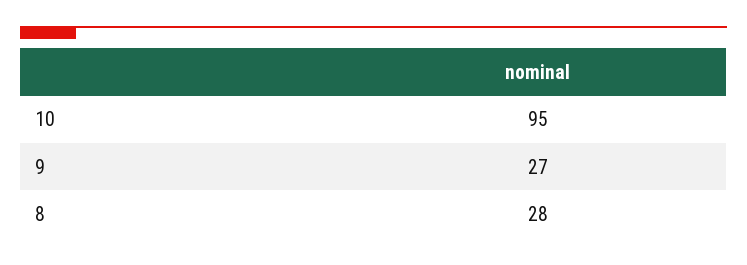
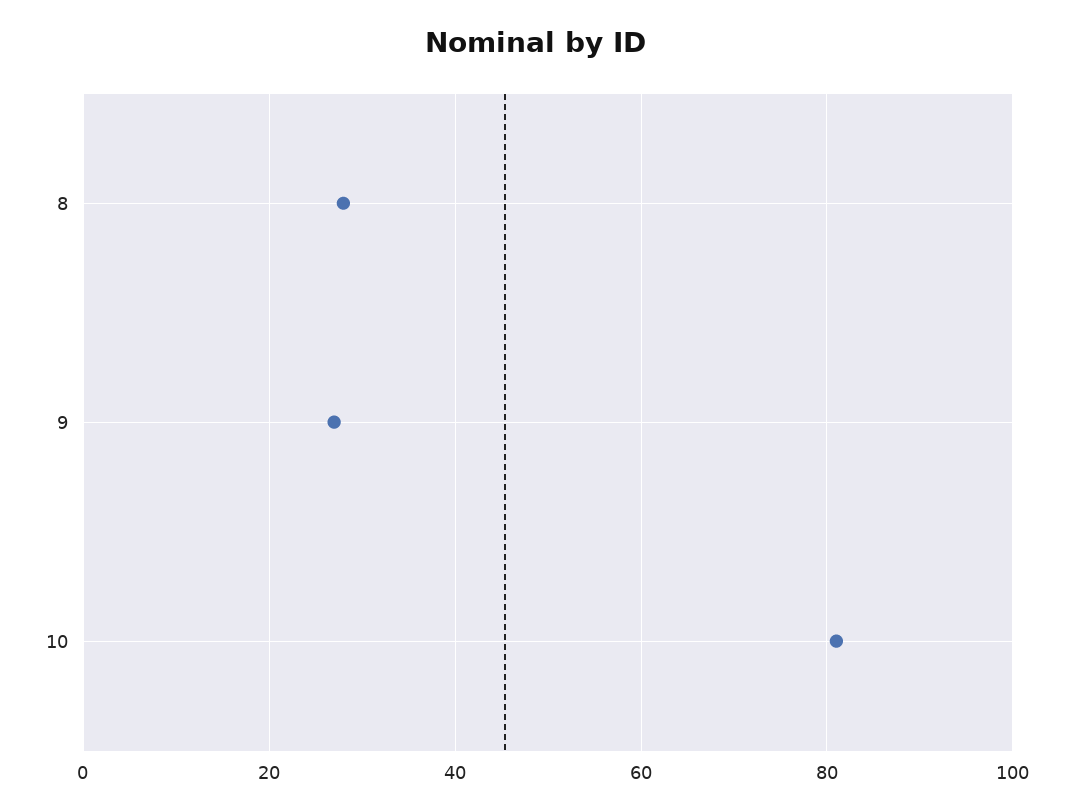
10: 95 -> 80

